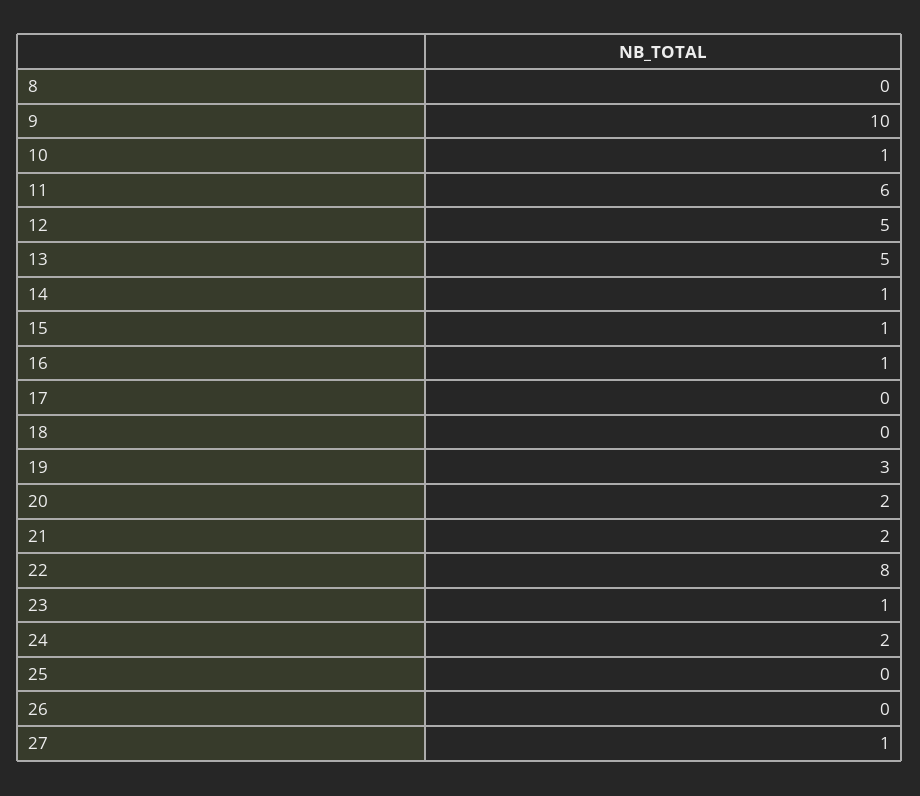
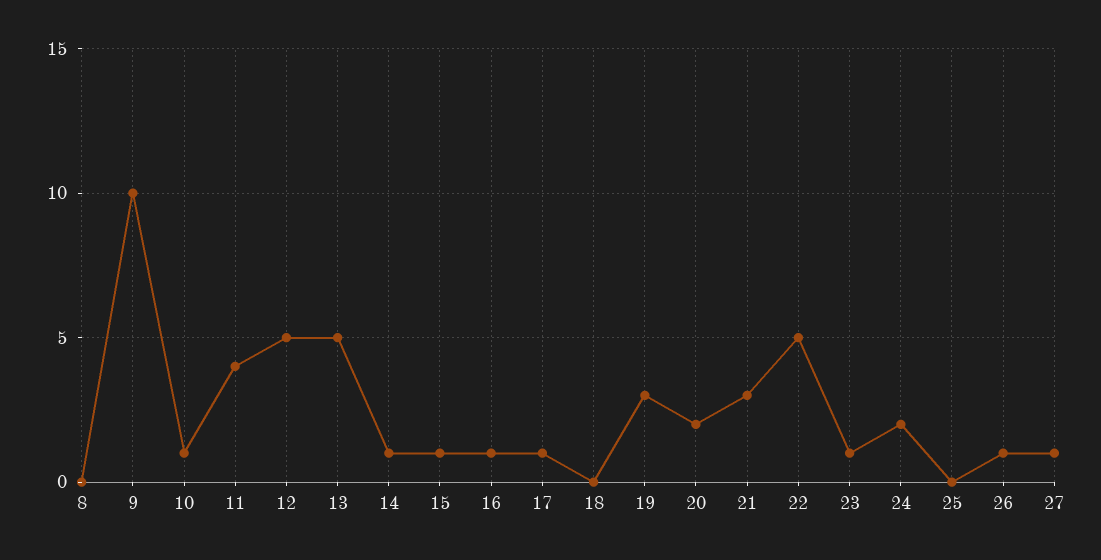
11: 6 -> 4
17: 0 -> 1
21: 2 -> 3
22: 8 -> 5
26: 0 -> 1

